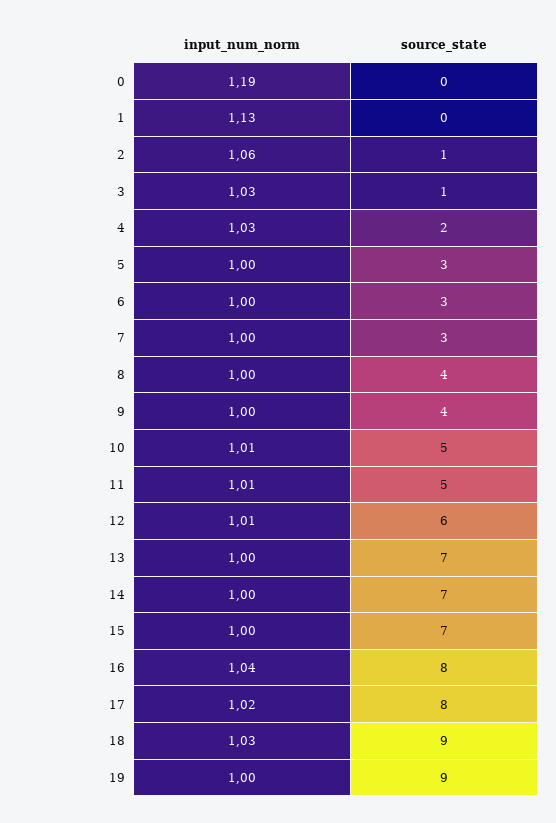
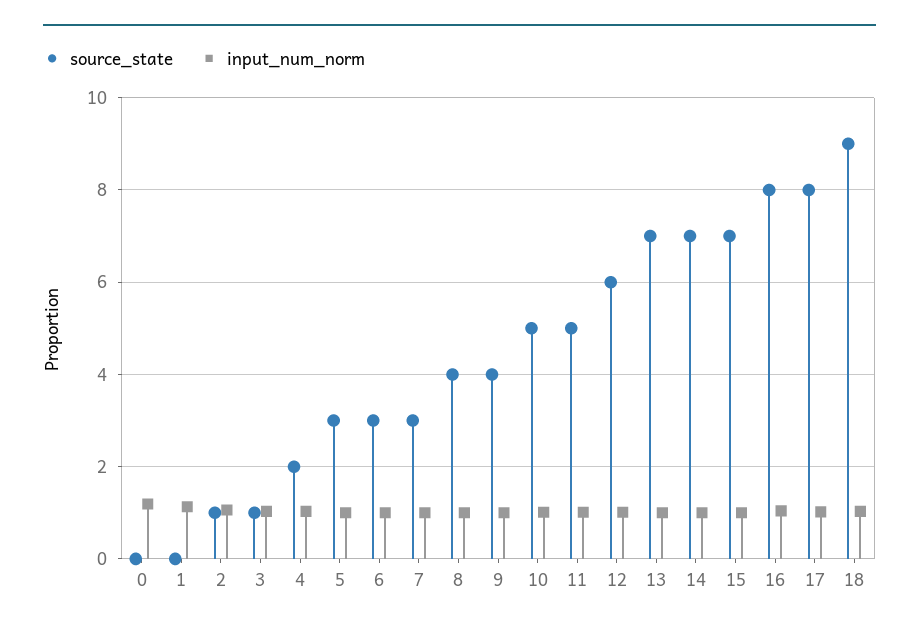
input_num_norm, 19: 1 -> none
source_state, 19: 9 -> none

